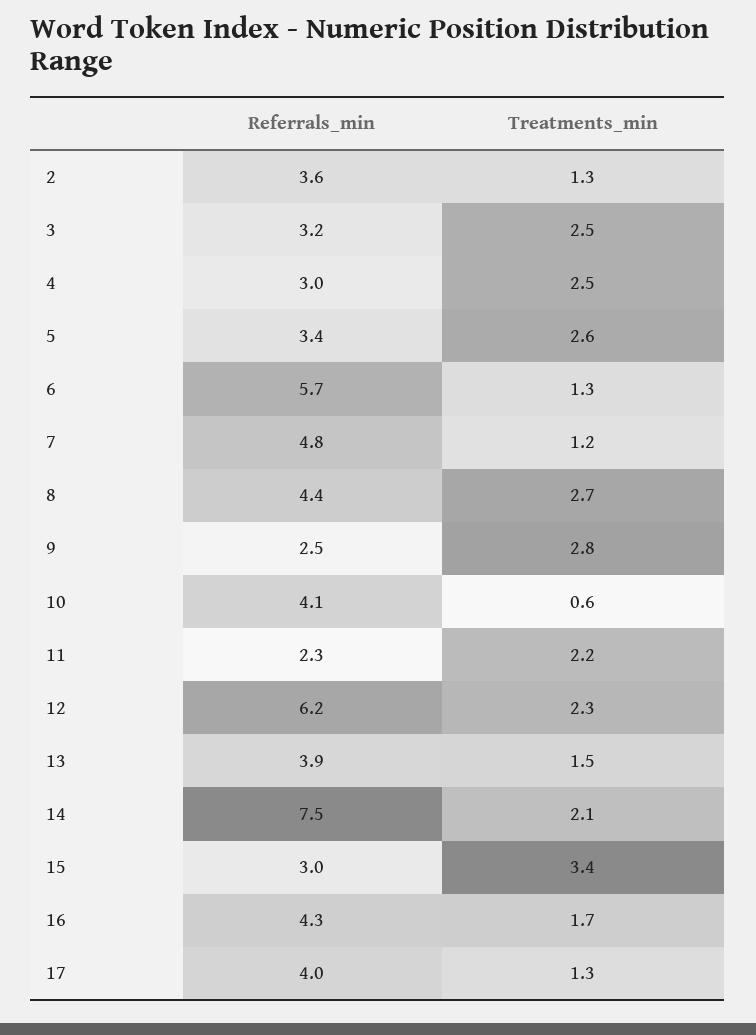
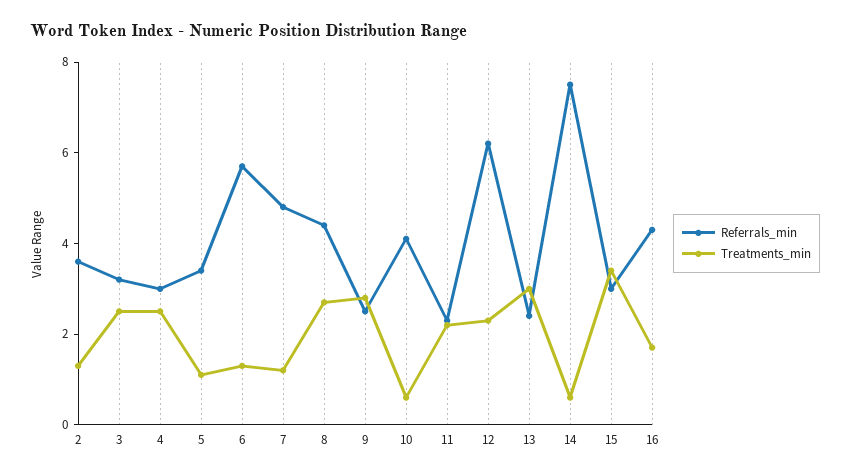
Treatments_min, 5: 2.6 -> 1
Referrals_min, 13: 3.9 -> 2.5
Treatments_min, 13: 1.5 -> 3
Treatments_min, 14: 2.1 -> 0.5
Referrals_min, 17: 4 -> none
Treatments_min, 17: 1.3 -> none

